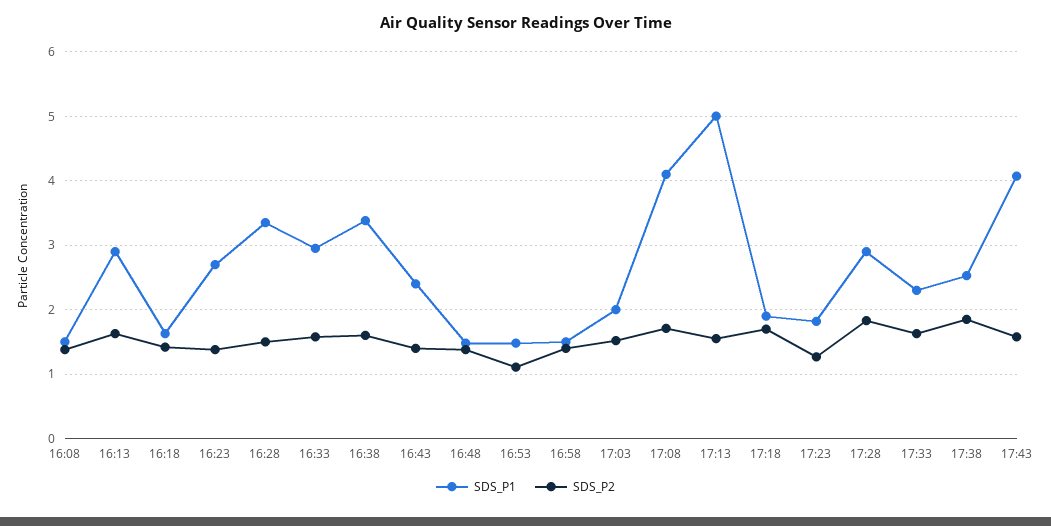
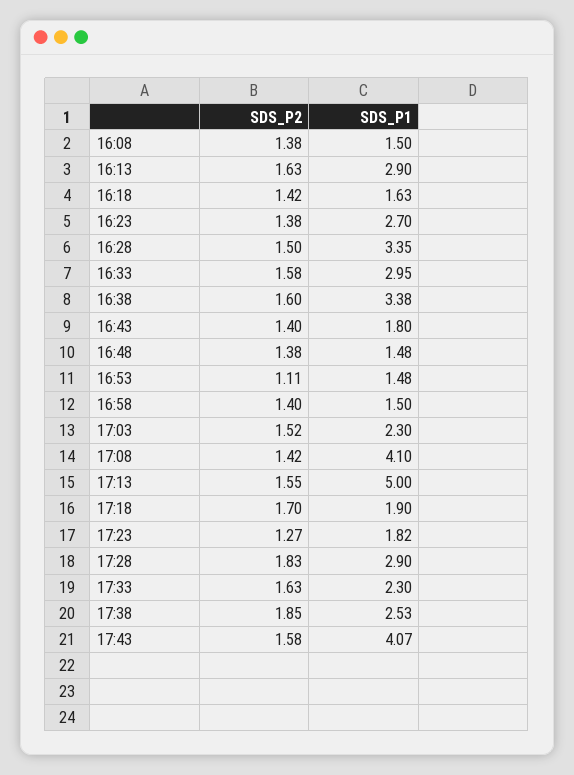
SDS_P1, 16:43: 2.4 -> 1.8
SDS_P1, 17:03: 2 -> 2.3
SDS_P2, 17:08: 1.7 -> 1.42

